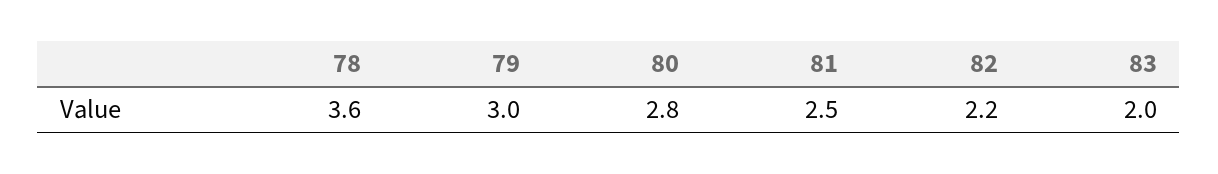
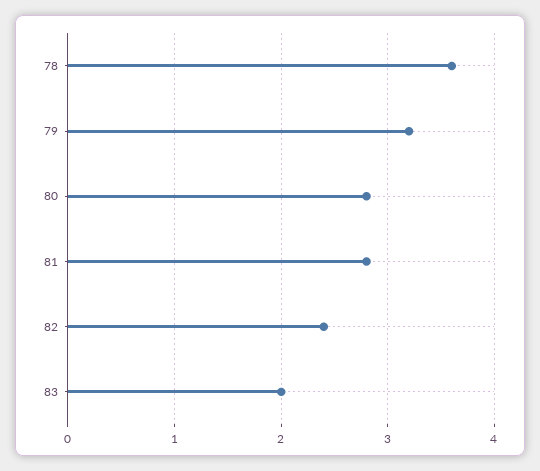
79: 3 -> 3.2
81: 2.5 -> 2.8
82: 2.2 -> 2.4

